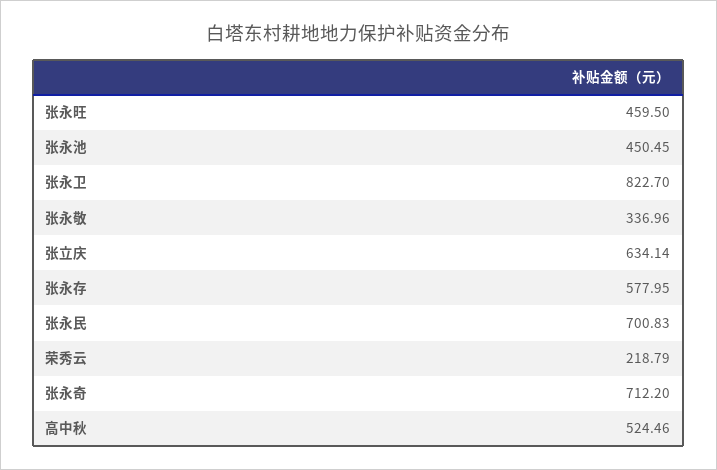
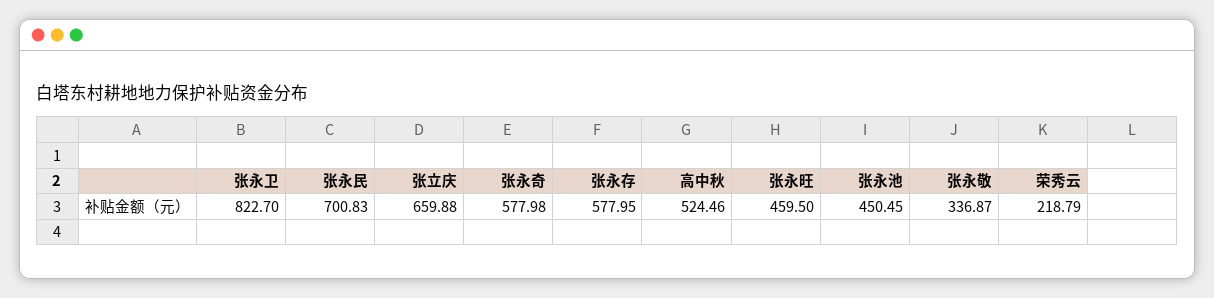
张永敬: 336.96 -> 336.87
张立庆: 634.14 -> 659.88
张永奇: 712.2 -> 577.98

